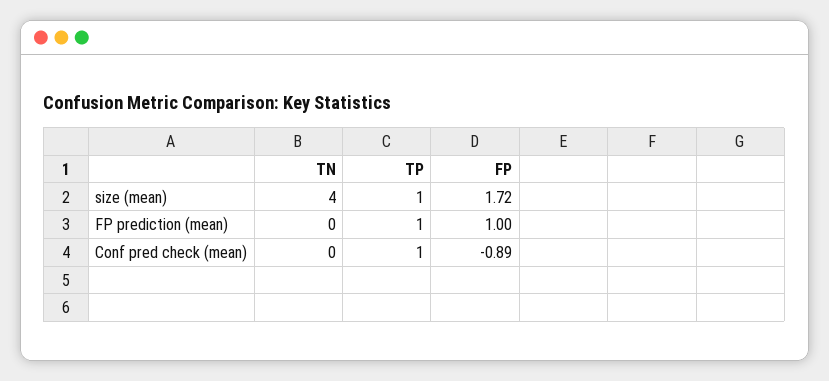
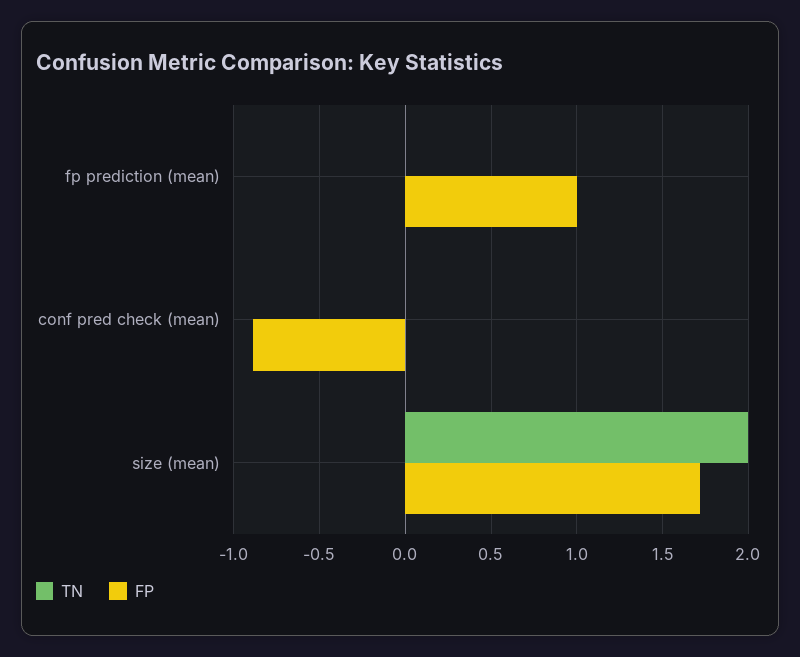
TN, size (mean): 4 -> 2
TP, size (mean): 1 -> none
TP, FP prediction (mean): 1 -> none
TP, Conf pred check (mean): 1 -> none

